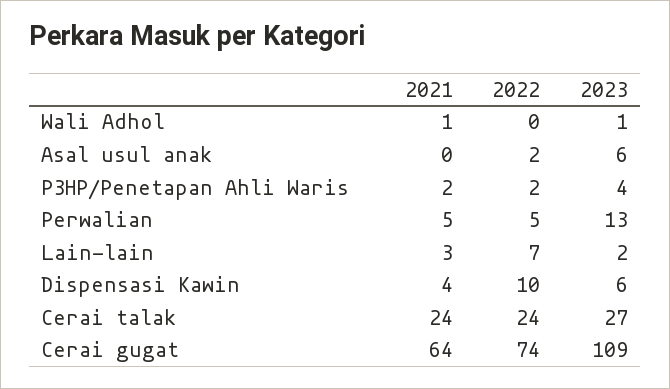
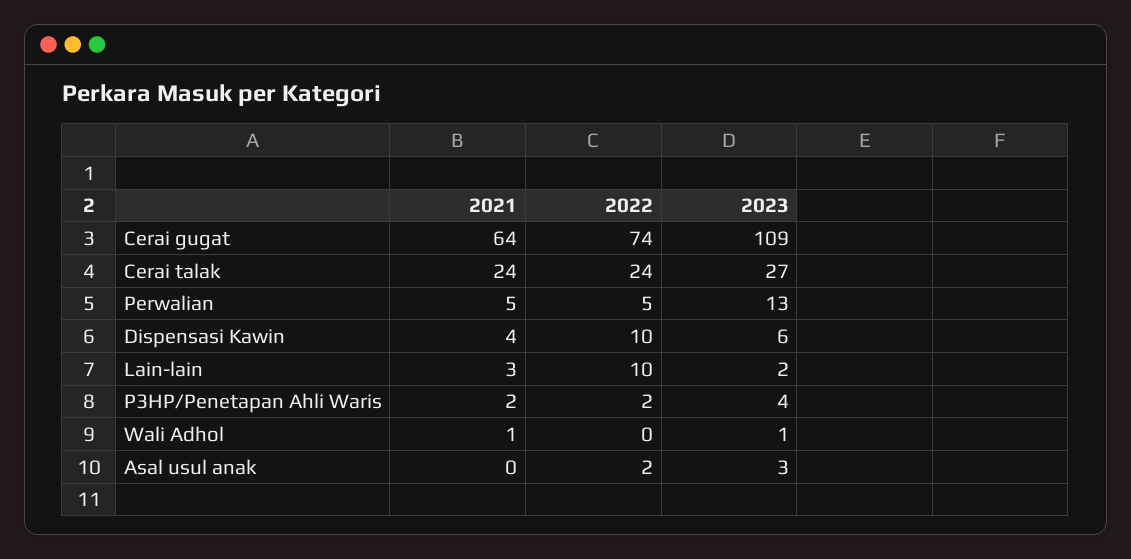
2023, Asal usul anak: 6 -> 3
2022, Lain-lain: 7 -> 10

